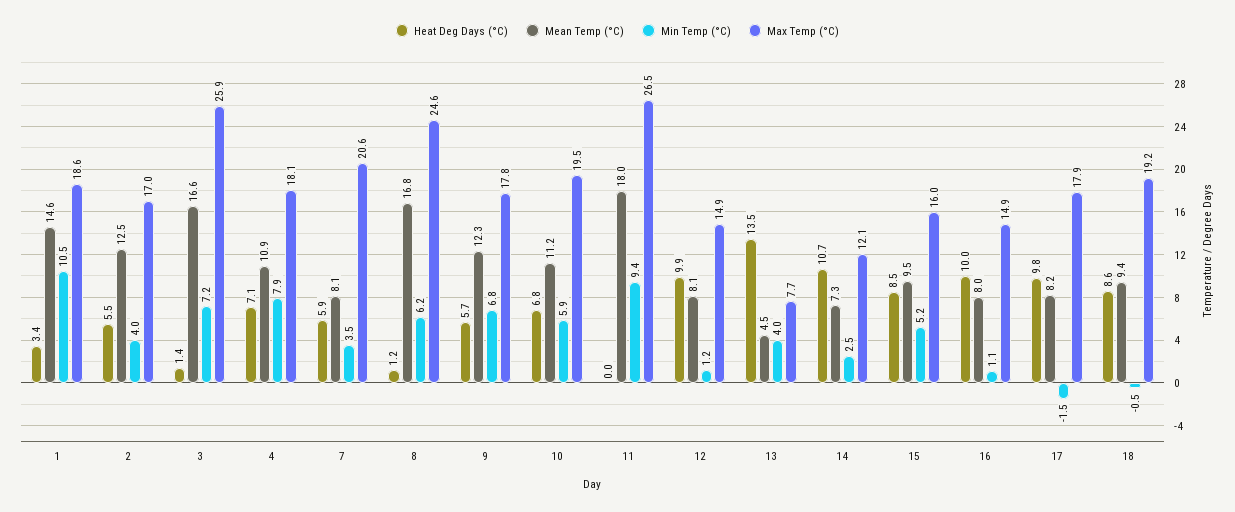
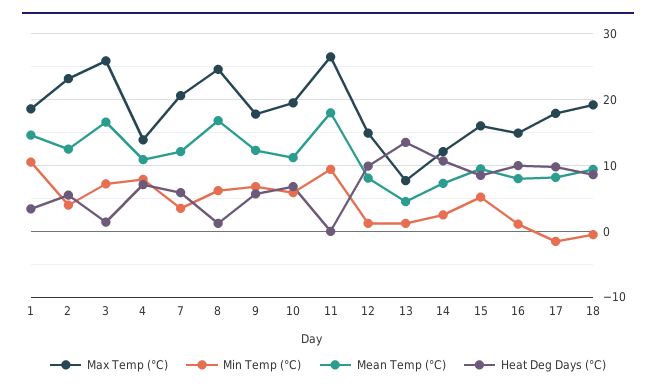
Max Temp (°C), 2: 17 -> 23
Max Temp (°C), 4: 18.1 -> 14
Mean Temp (°C), 7: 8.1 -> 12
Min Temp (°C), 13: 4 -> 1

